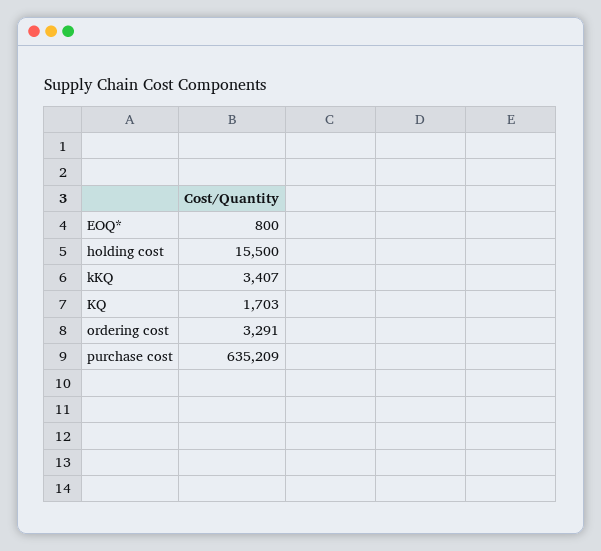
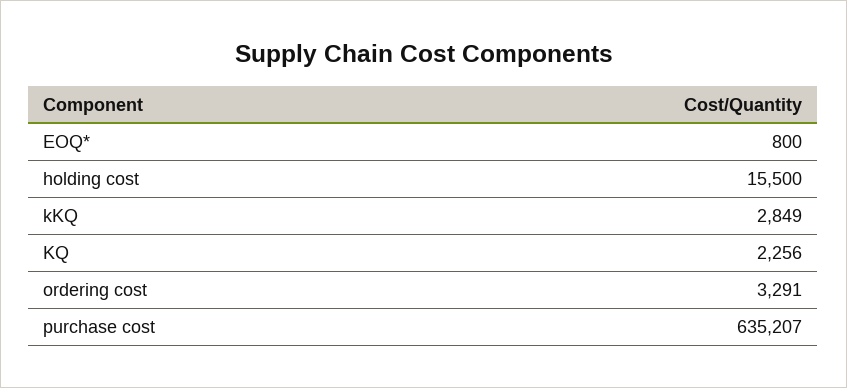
kKQ: 3407 -> 2849
KQ: 1703 -> 2256
purchase cost: 635209 -> 635207

